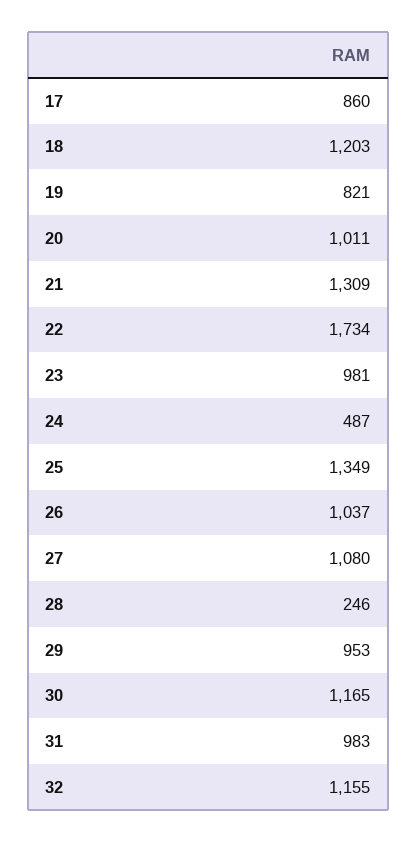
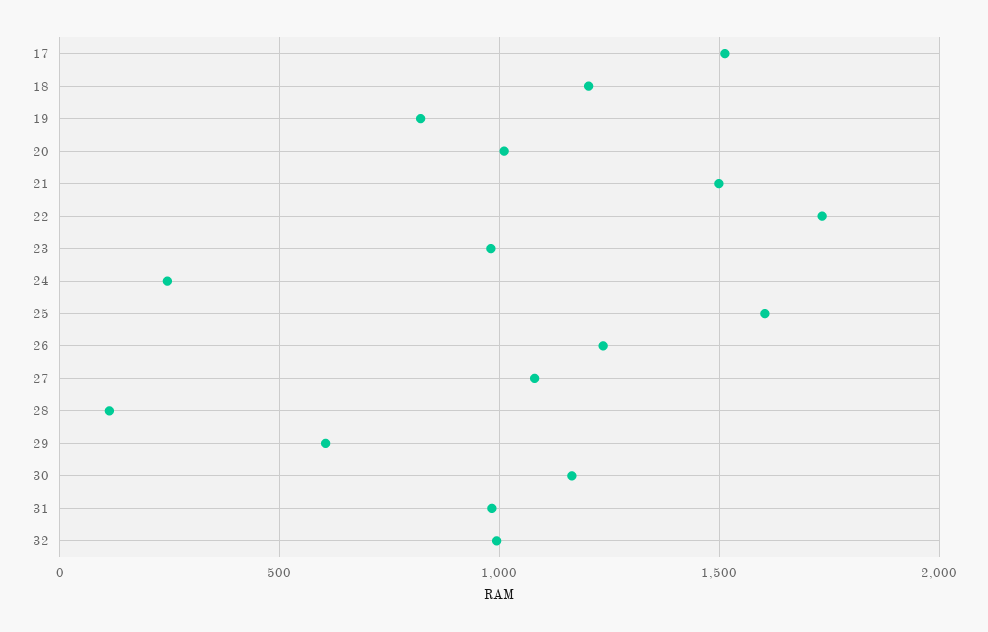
17: 860 -> 1500
21: 1309 -> 1500
24: 487 -> 250
25: 1349 -> 1600
26: 1037 -> 1250
28: 246 -> 100
29: 953 -> 600
32: 1155 -> 1000

